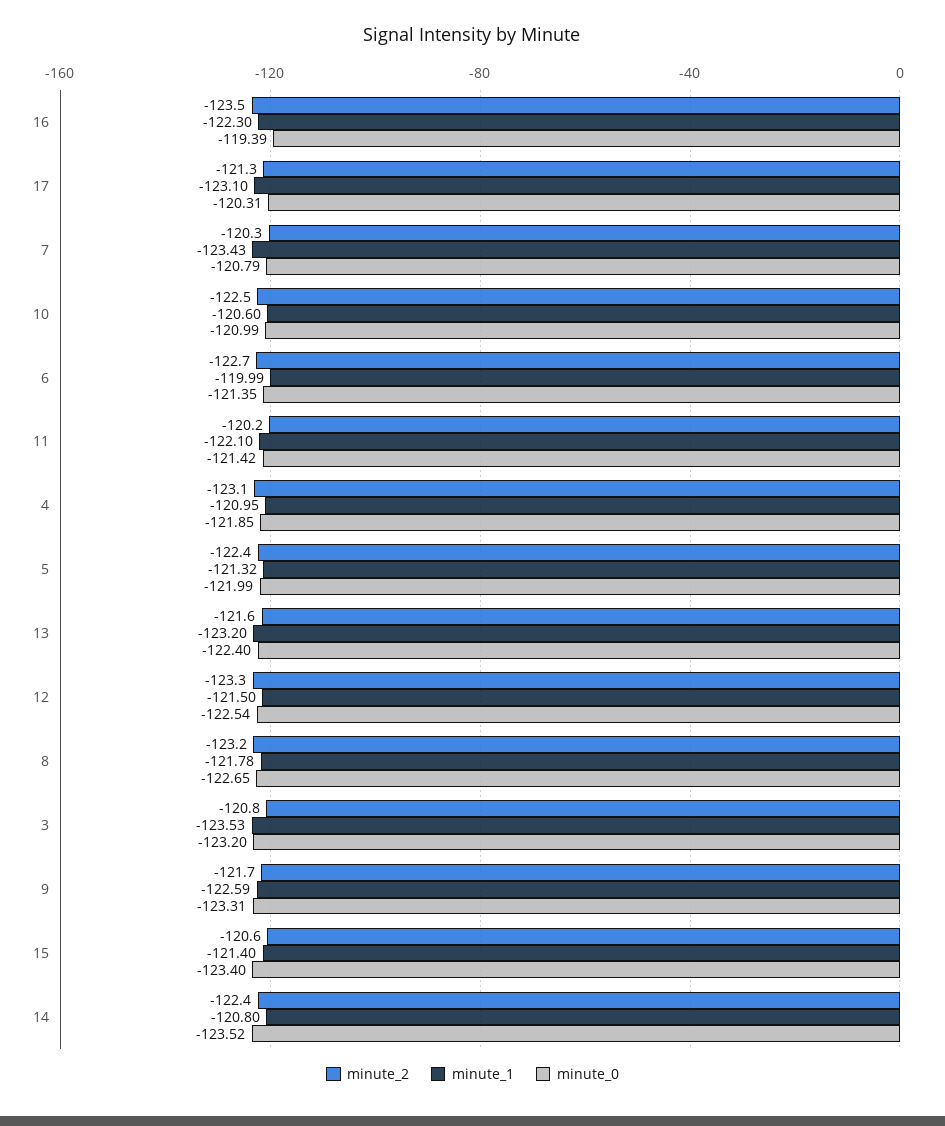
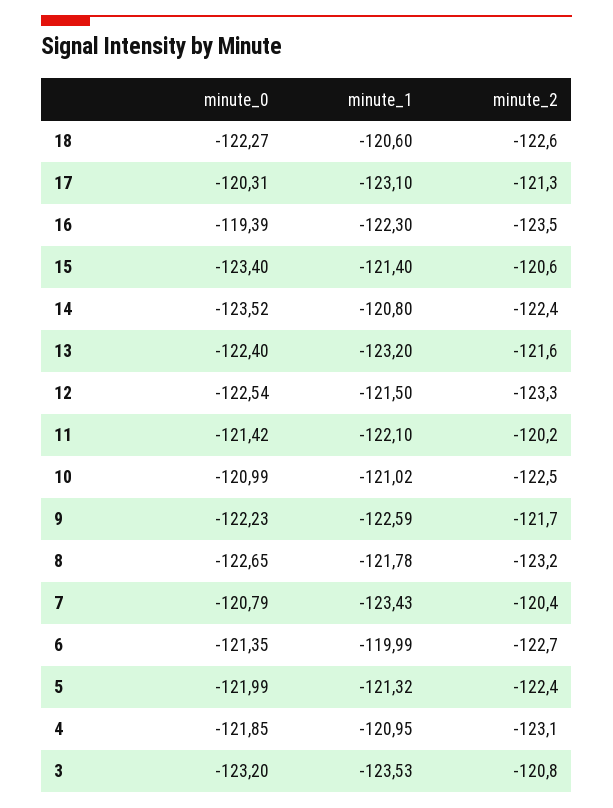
minute_2, 7: -120.3 -> -120.4
minute_1, 10: -120.6 -> -121.02
minute_0, 9: -123.31 -> -122.23
minute_0, 18: none -> -122.27
minute_1, 18: none -> -120.6
minute_2, 18: none -> -122.6

